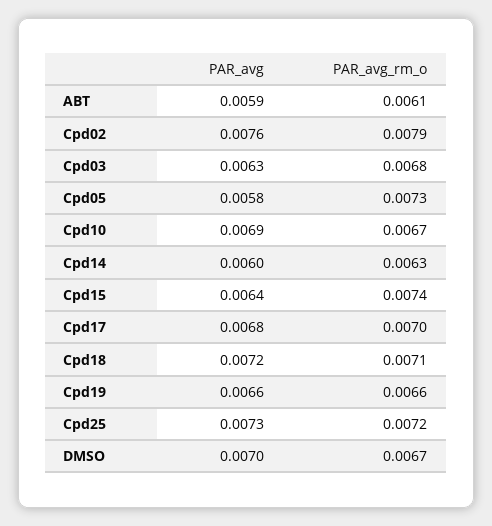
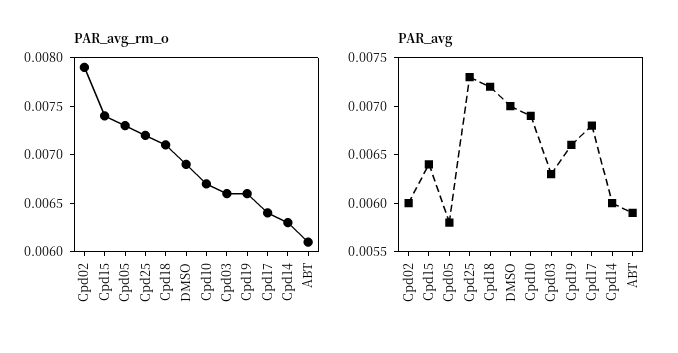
PAR_avg, Cpd02: 0.0076 -> 0.006
PAR_avg_rm_o, Cpd03: 0.0068 -> 0.0066
PAR_avg_rm_o, Cpd17: 0.007 -> 0.0064
PAR_avg_rm_o, DMSO: 0.0067 -> 0.0069

